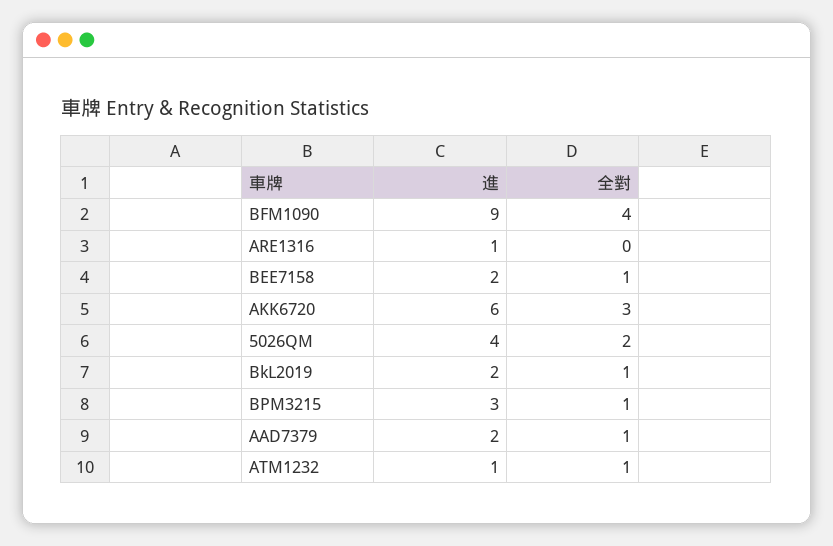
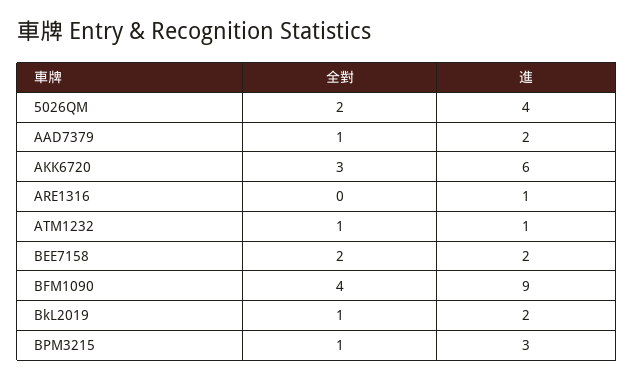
全對, BEE7158: 1 -> 2

